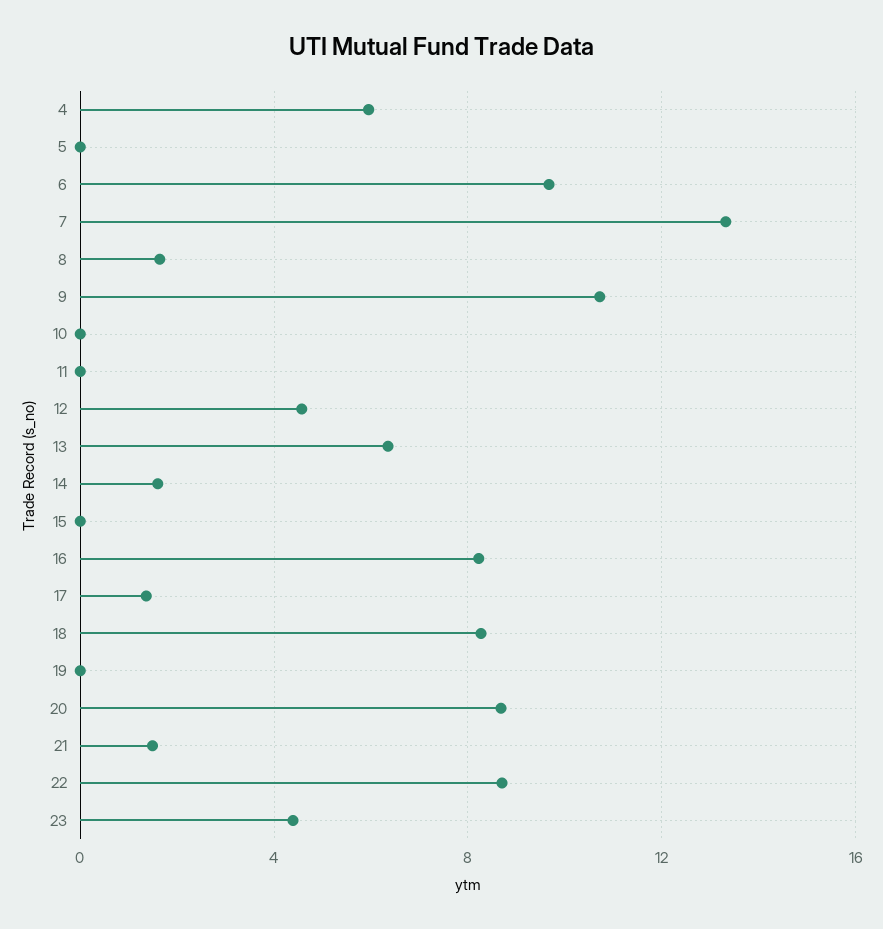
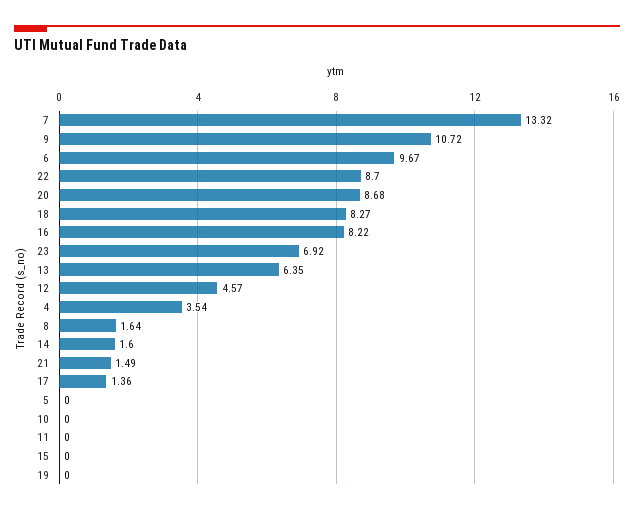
4: 6 -> 3.54
23: 4.5 -> 6.92

